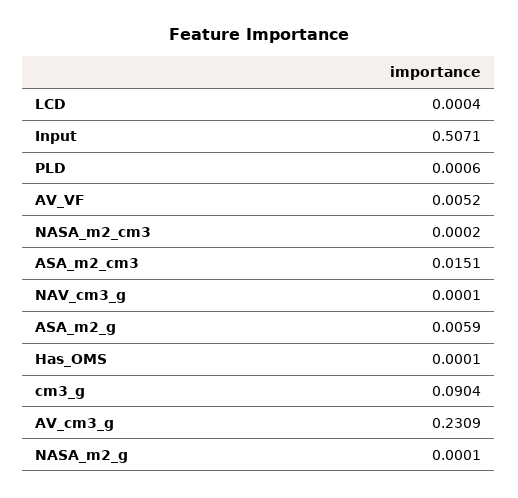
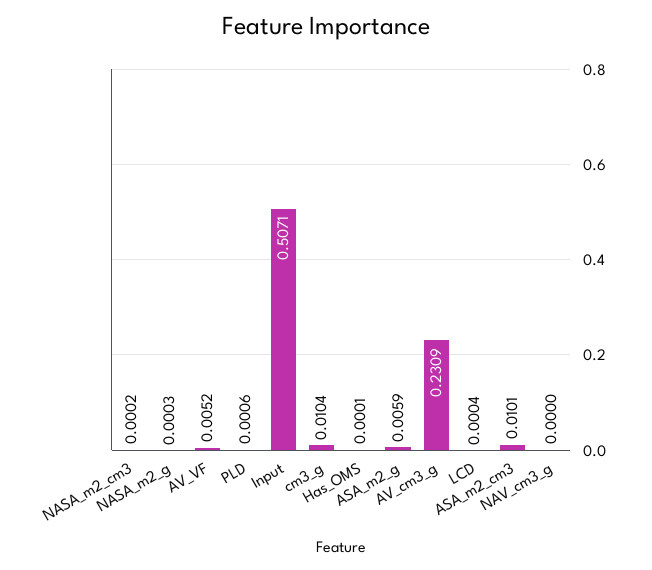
ASA_m2_cm3: 0.0151 -> 0.0101
NAV_cm3_g: 0.0001 -> 0
cm3_g: 0.0904 -> 0.0104
NASA_m2_g: 0.0001 -> 0.0003

